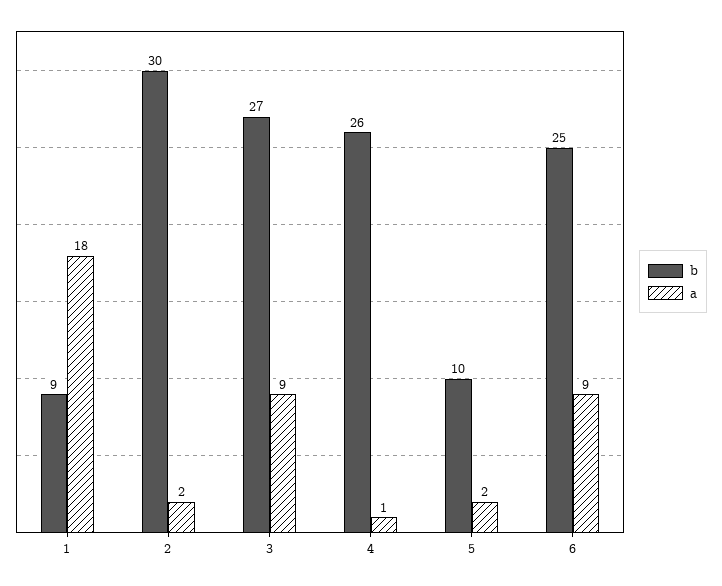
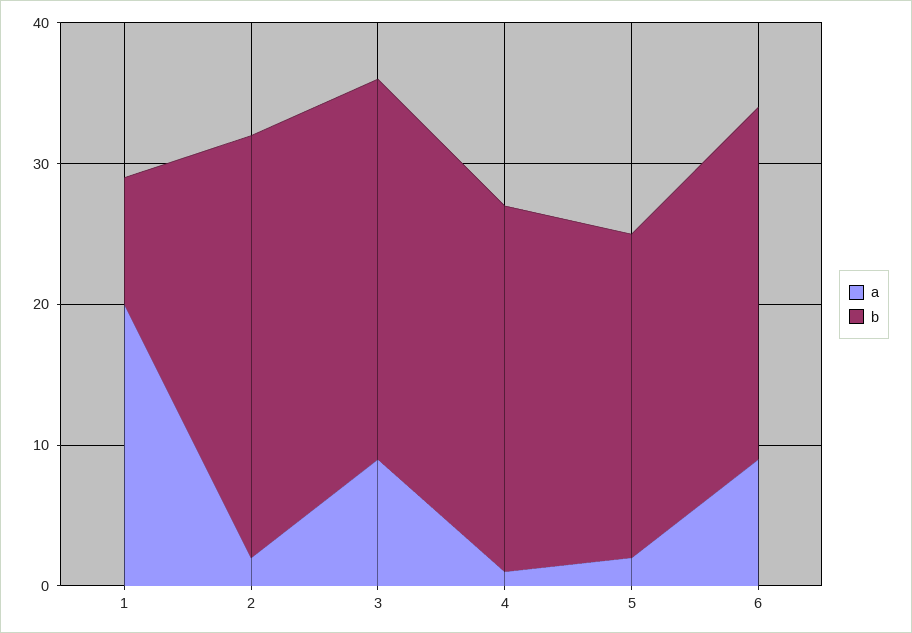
a, 1: 18 -> 20
b, 5: 10 -> 23

